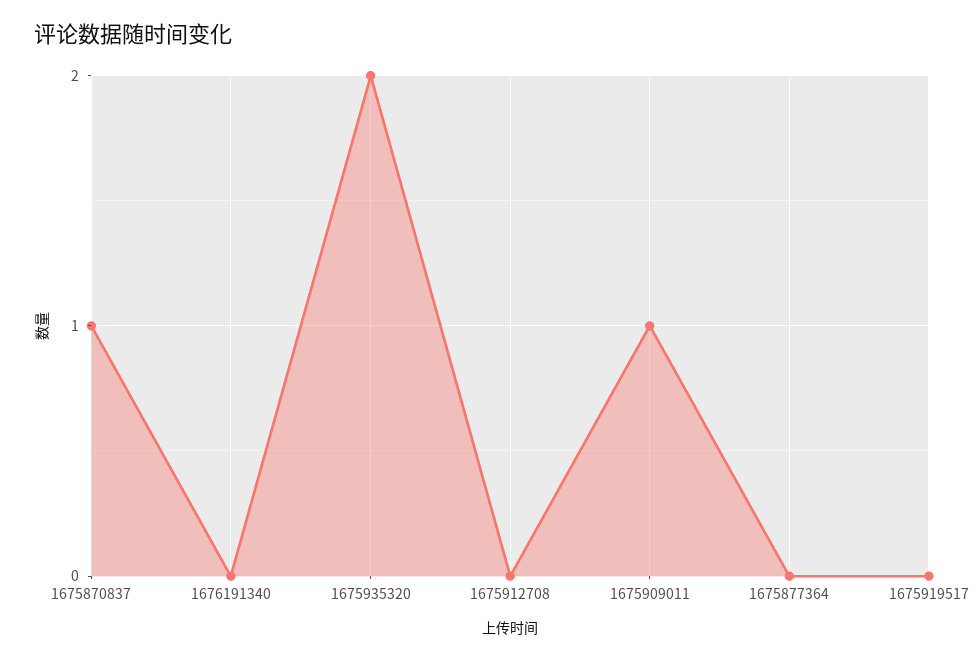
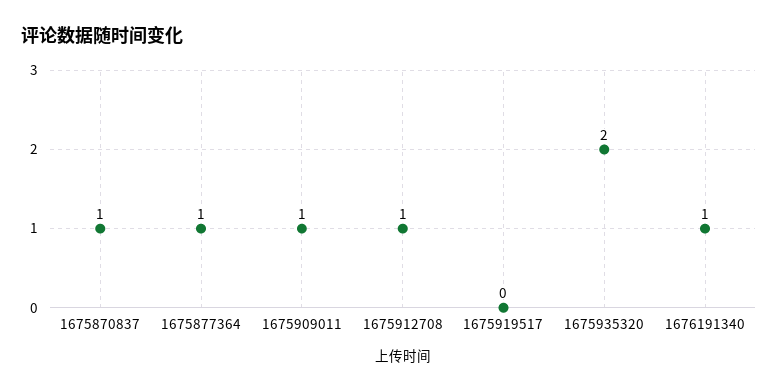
1676191340: 0 -> 1
1675912708: 0 -> 1
1675877364: 0 -> 1

